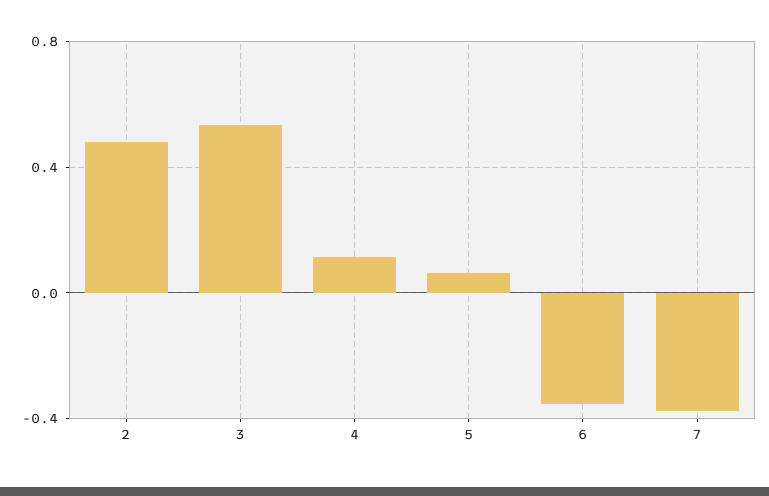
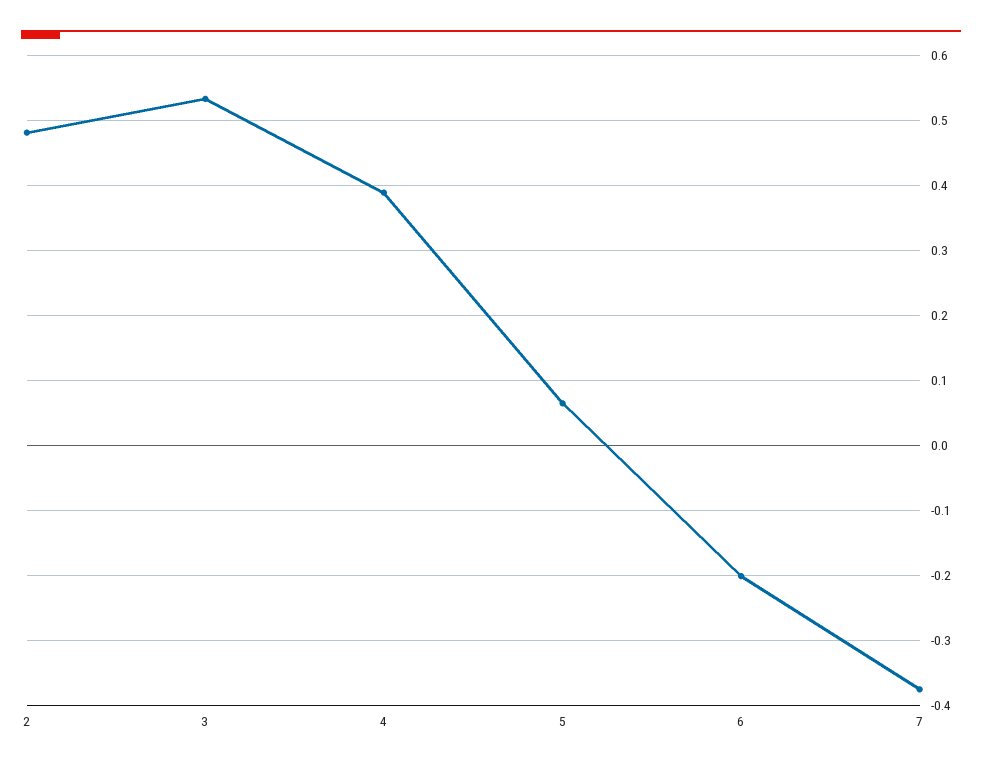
4: 0.1 -> 0.39
6: -0.35 -> -0.2

